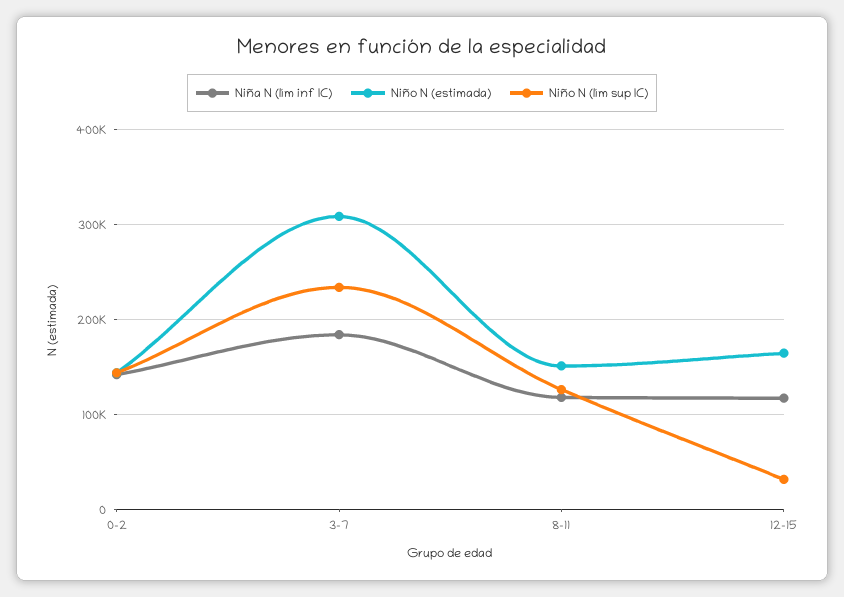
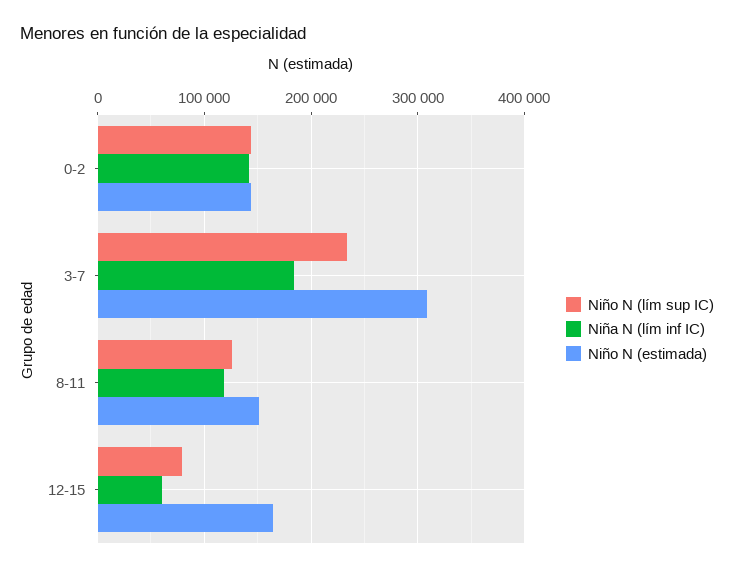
Niña N (lím inf IC), 12-15: 120000 -> 60000
Niño N (lím sup IC), 12-15: 30000 -> 80000

